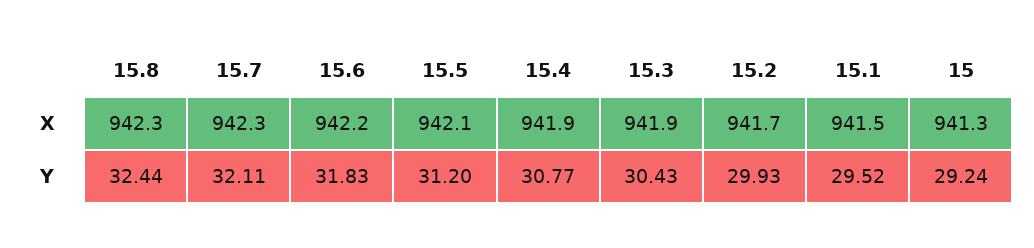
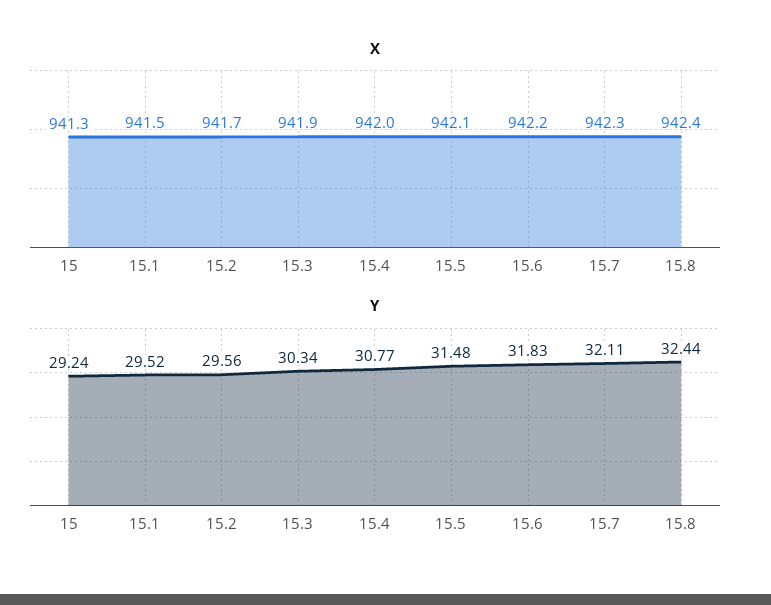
X, 15.8: 942.3 -> 942.4
X, 15.4: 941.9 -> 942
Y, 15.5: 31.2 -> 31.48
Y, 15.3: 30.43 -> 30.34
Y, 15.2: 29.93 -> 29.56

